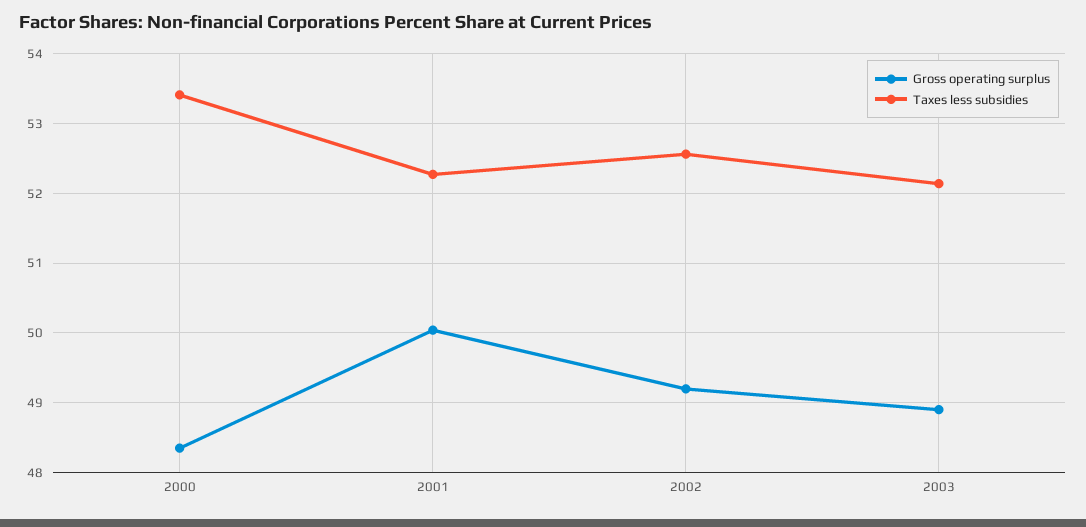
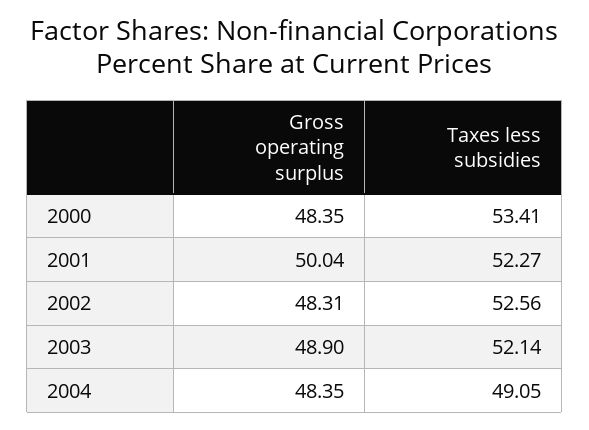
Gross operating surplus, 2002: 49.2 -> 48.31
Gross operating surplus, 2004: none -> 48.35
Taxes less subsidies, 2004: none -> 49.05

